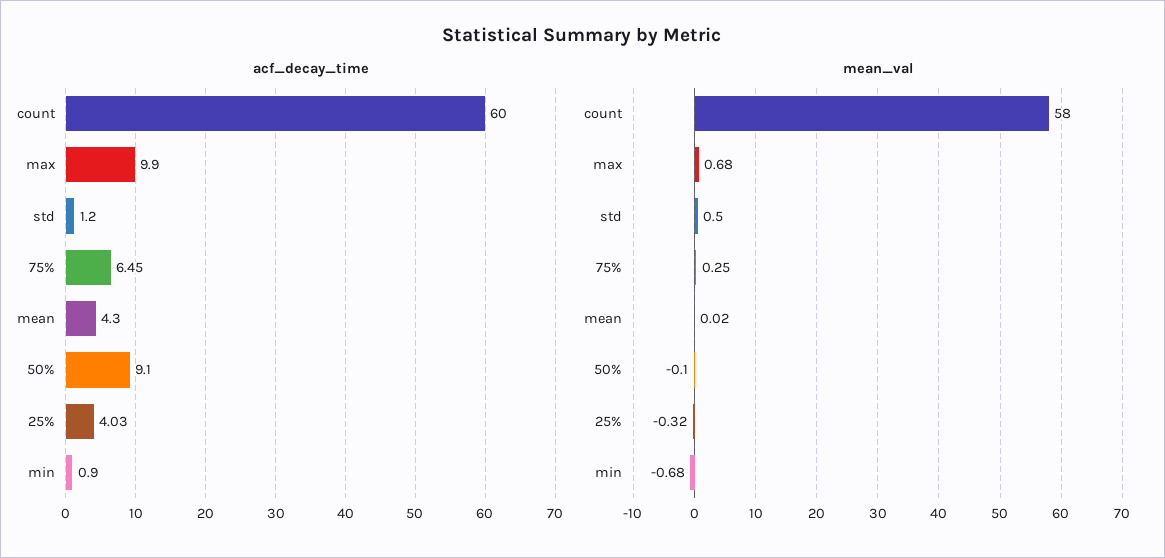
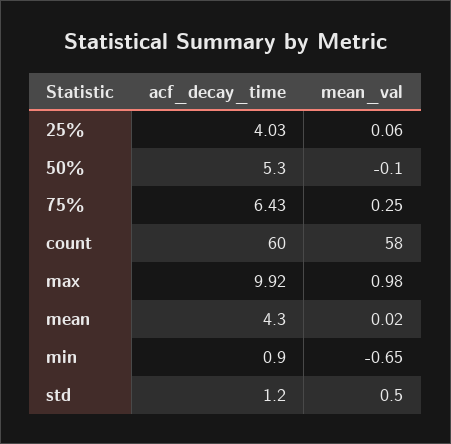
acf_decay_time, max: 9.9 -> 9.92
acf_decay_time, 75%: 6.45 -> 6.43
acf_decay_time, 50%: 9.1 -> 5.3
mean_val, max: 0.68 -> 0.98
mean_val, 25%: -0.32 -> 0.06
mean_val, min: -0.68 -> -0.65

